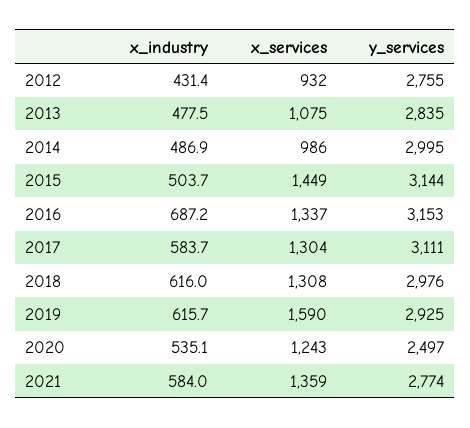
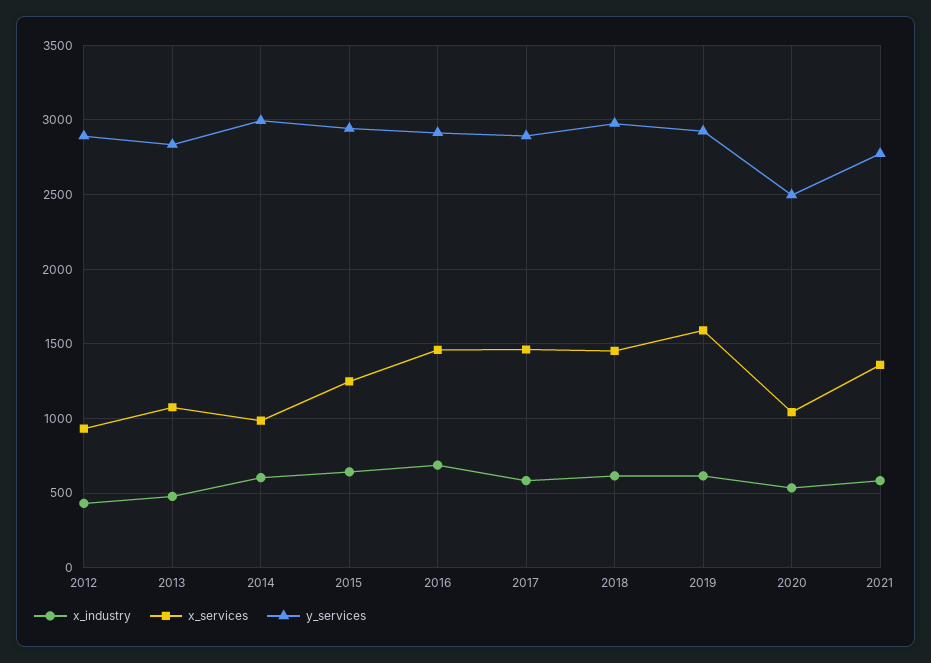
y_services, 2012: 2755 -> 2900
x_industry, 2014: 486.9 -> 600
x_industry, 2015: 503.7 -> 650
x_services, 2015: 1449 -> 1250
y_services, 2015: 3144 -> 2950
x_services, 2016: 1337 -> 1450
y_services, 2016: 3153 -> 2900
x_services, 2017: 1304 -> 1450
y_services, 2017: 3111 -> 2900
x_services, 2018: 1308 -> 1450
x_services, 2020: 1243 -> 1050

